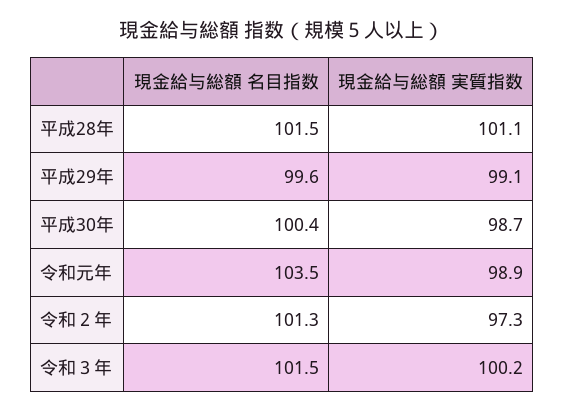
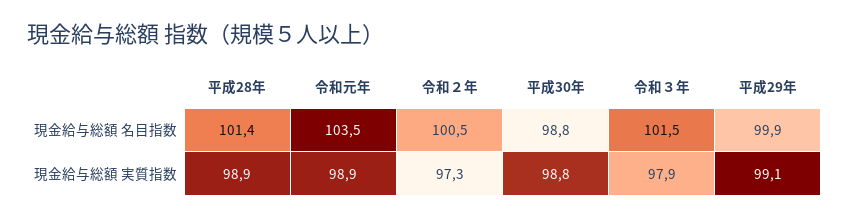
現金給与総額 名目指数, 平成28年: 101.5 -> 101.4
現金給与総額 実質指数, 平成28年: 101.1 -> 98.9
現金給与総額 名目指数, 平成29年: 99.6 -> 99.9
現金給与総額 名目指数, 平成30年: 100.4 -> 98.8
現金給与総額 実質指数, 平成30年: 98.7 -> 98.8
現金給与総額 名目指数, 令和２年: 101.3 -> 100.5
現金給与総額 実質指数, 令和３年: 100.2 -> 97.9

